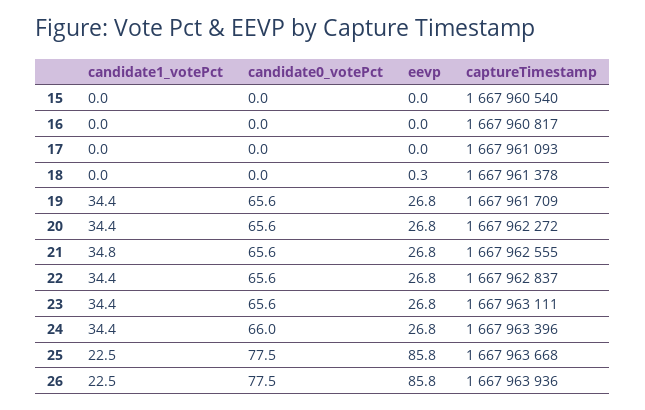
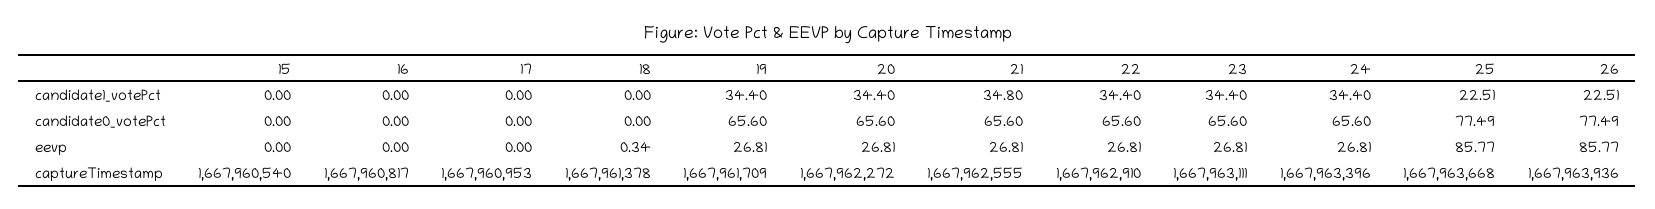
captureTimestamp, 17: 1667961093 -> 1667960953
captureTimestamp, 22: 1667962837 -> 1667962910
candidate0_votePct, 24: 66 -> 65.6

